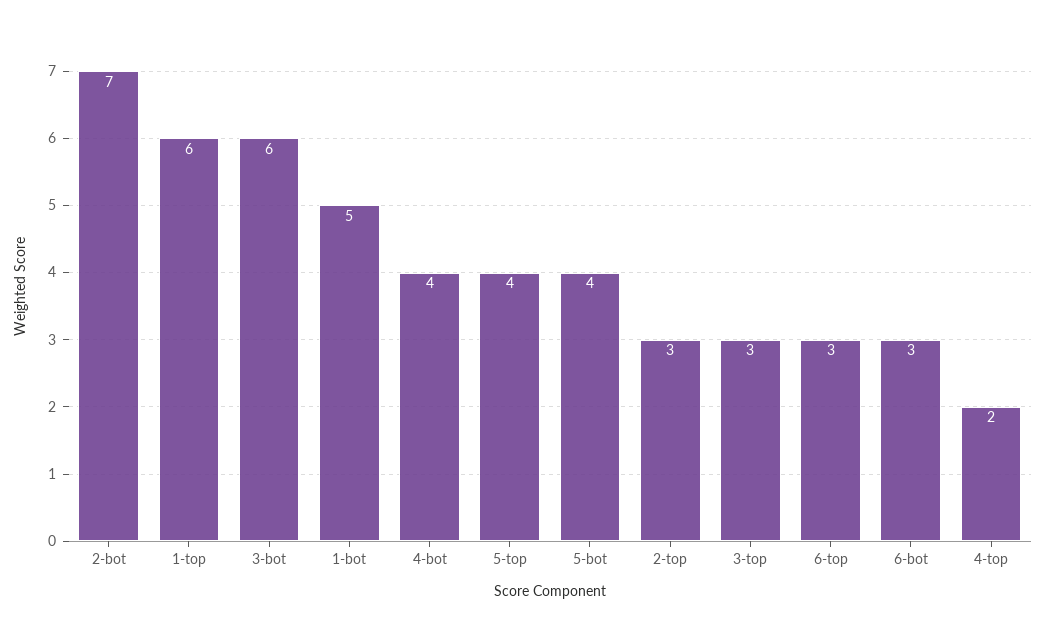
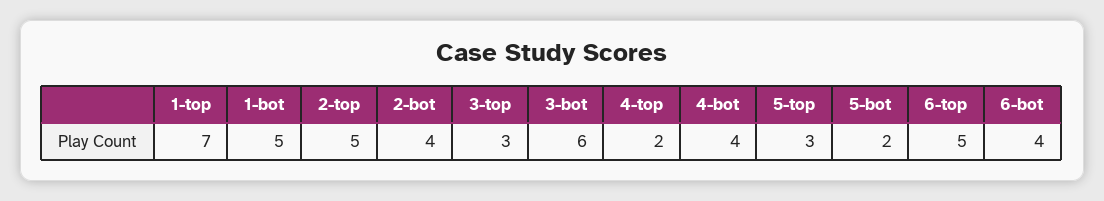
2-bot: 7 -> 4
1-top: 6 -> 7
5-top: 4 -> 3
5-bot: 4 -> 2
2-top: 3 -> 5
6-top: 3 -> 5
6-bot: 3 -> 4

